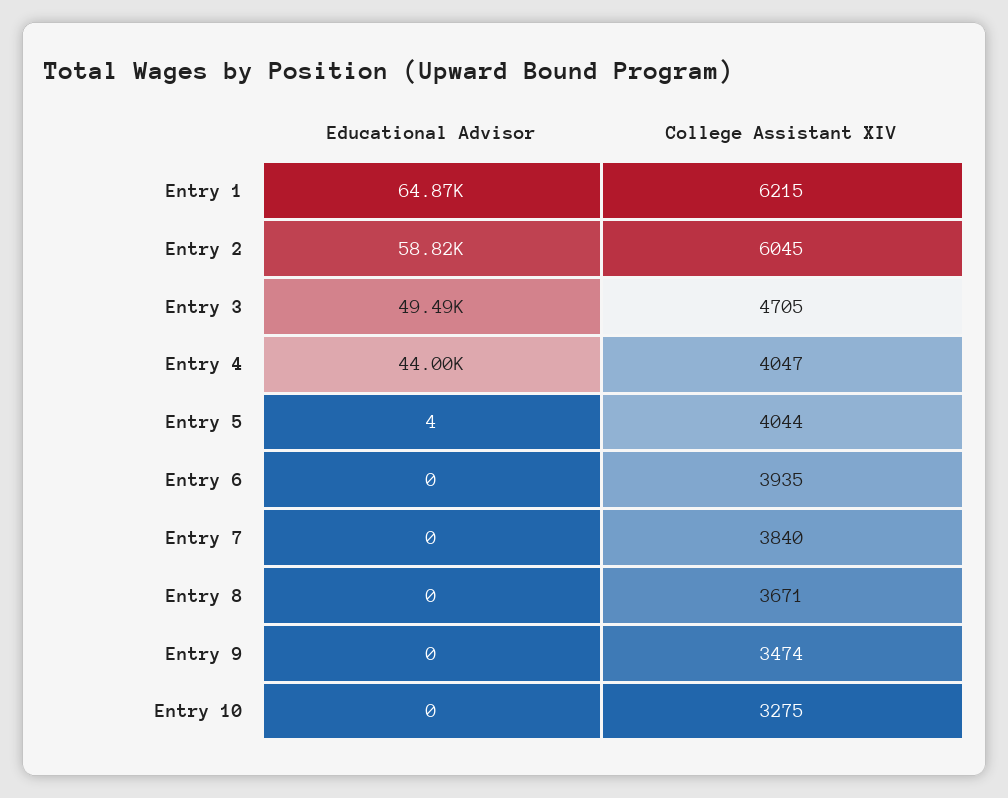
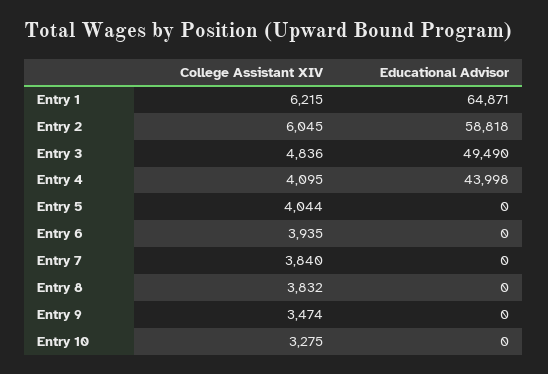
College Assistant XIV, Entry 3: 4705 -> 4836
College Assistant XIV, Entry 4: 4047 -> 4095
Educational Advisor, Entry 5: 4 -> 0
College Assistant XIV, Entry 8: 3671 -> 3832

